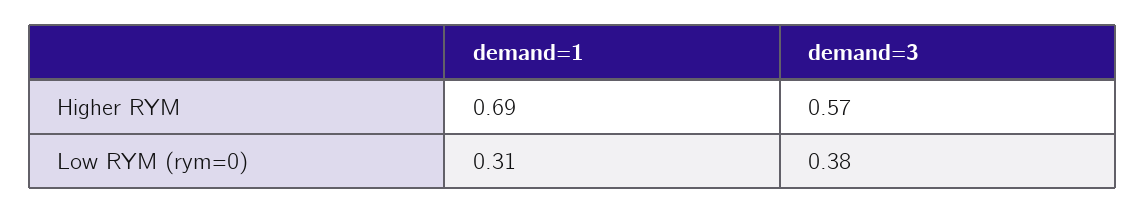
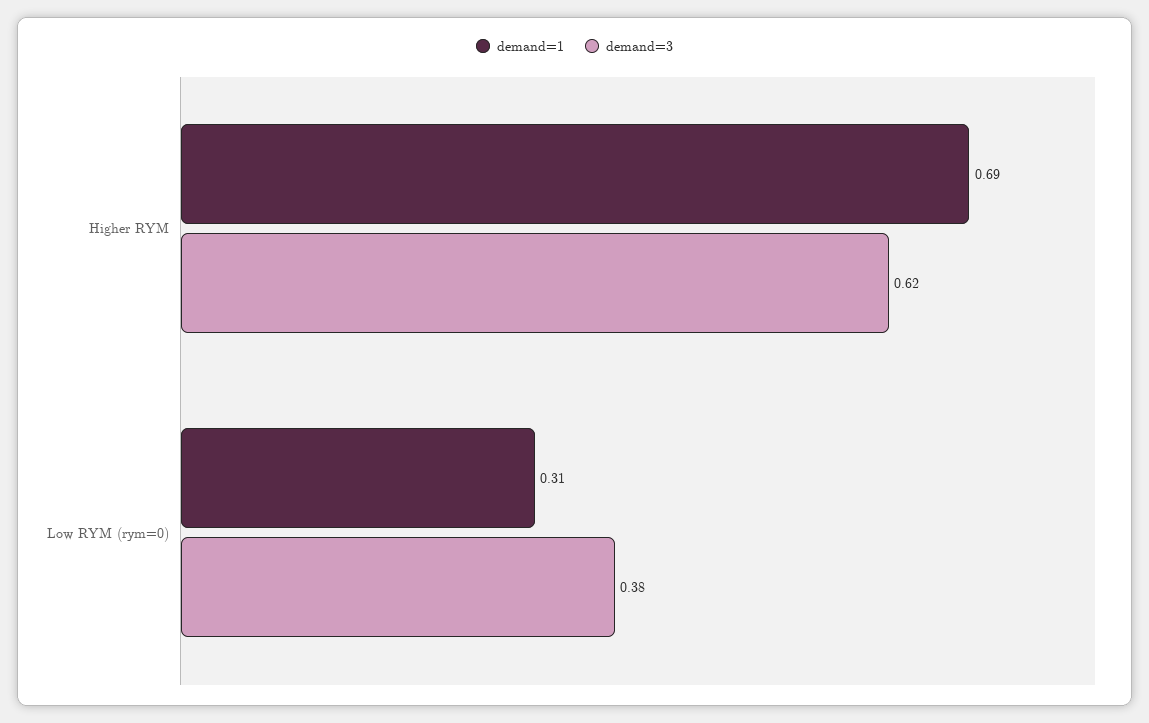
demand=3, Higher RYM: 0.57 -> 0.62

